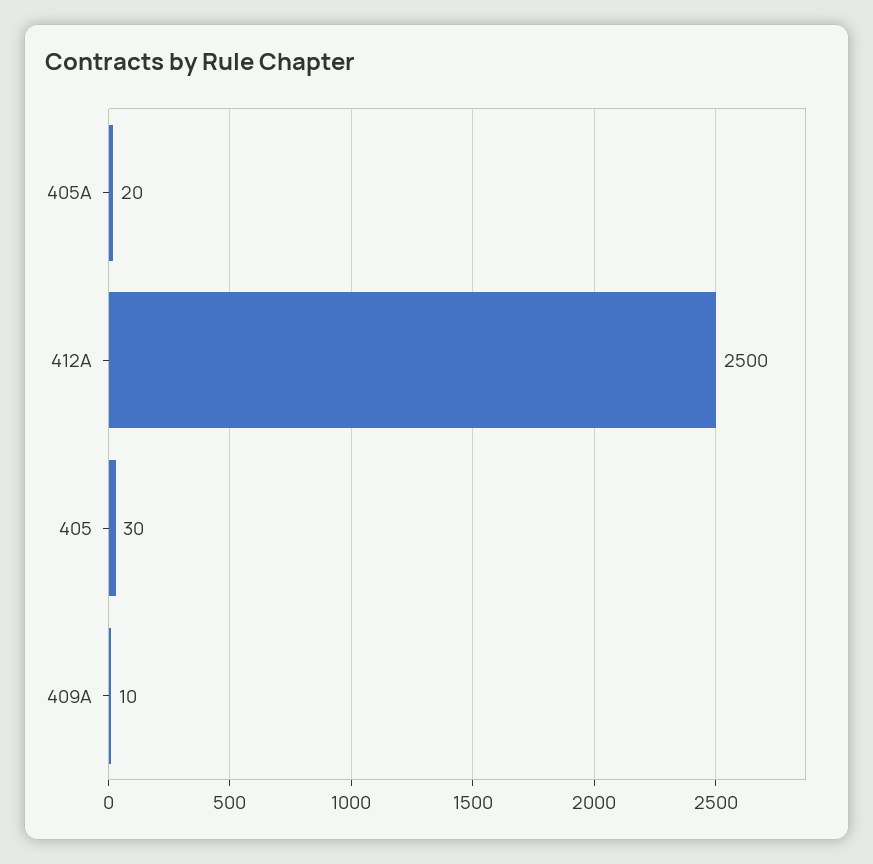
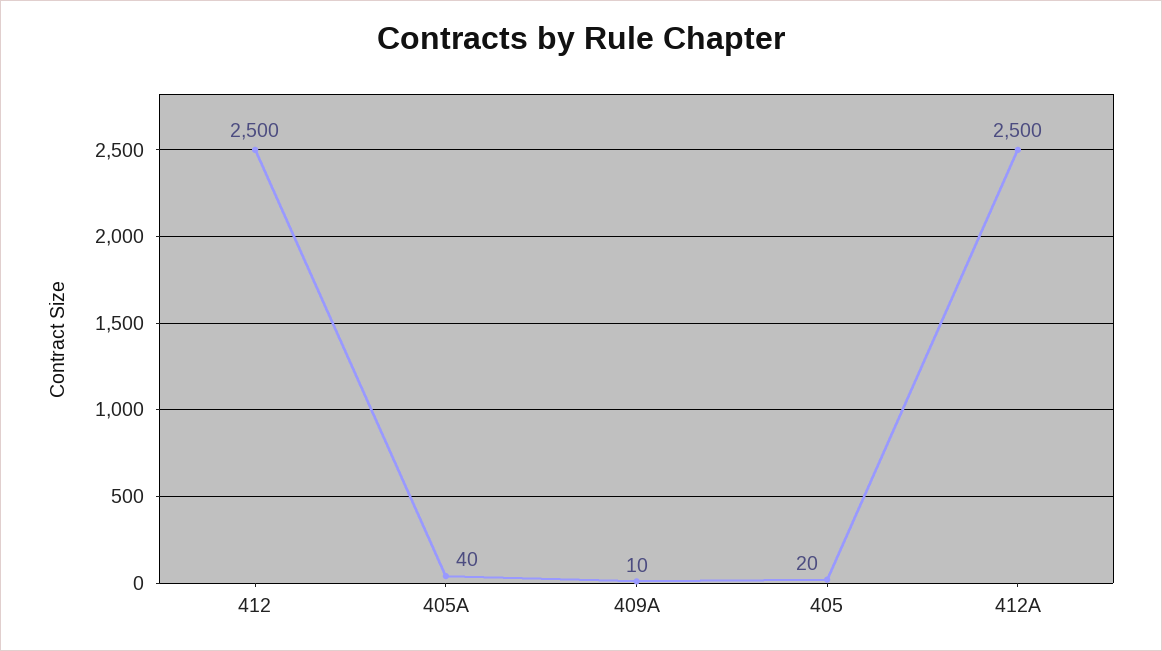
405A: 20 -> 40
405: 30 -> 20
412: none -> 2500

